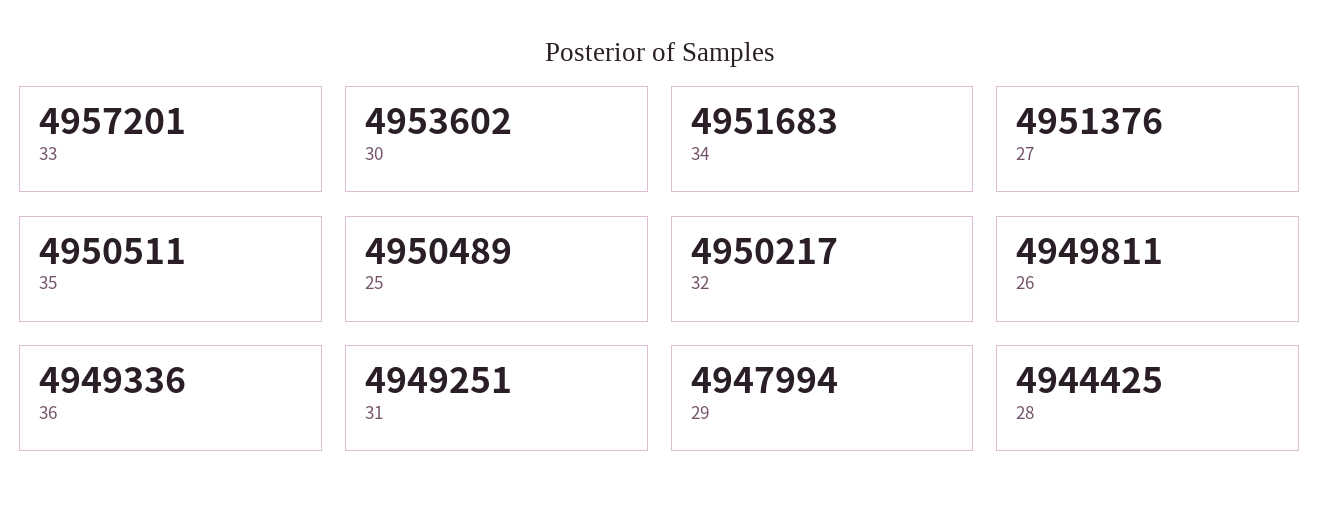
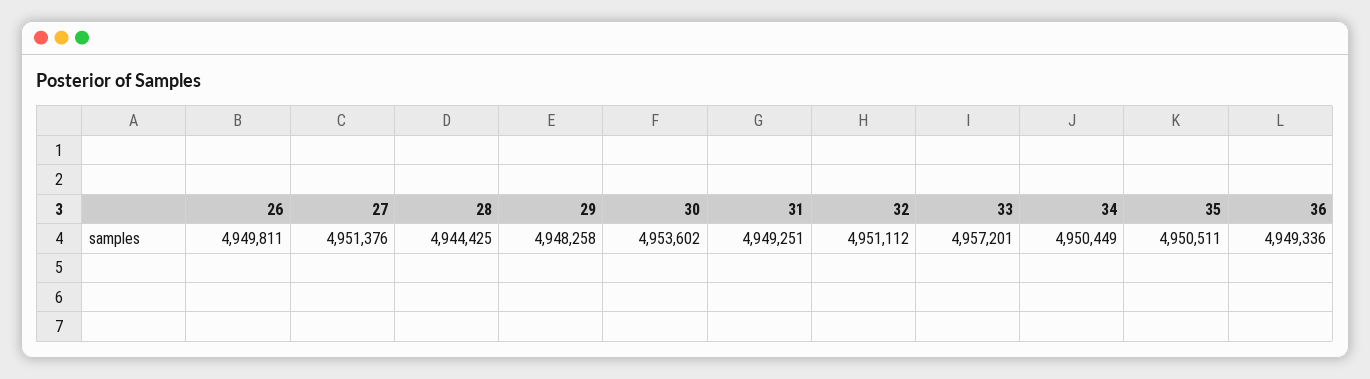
34: 4951683 -> 4950449
25: 4950489 -> none
32: 4950217 -> 4951112
29: 4947994 -> 4948258

